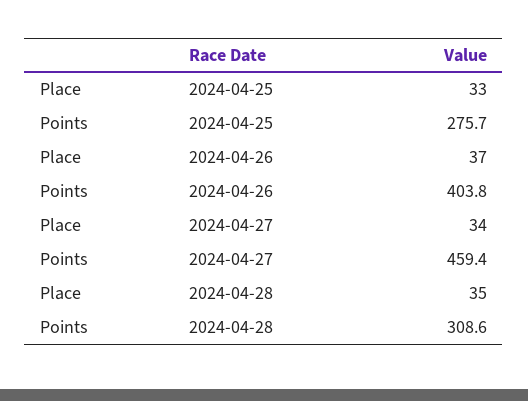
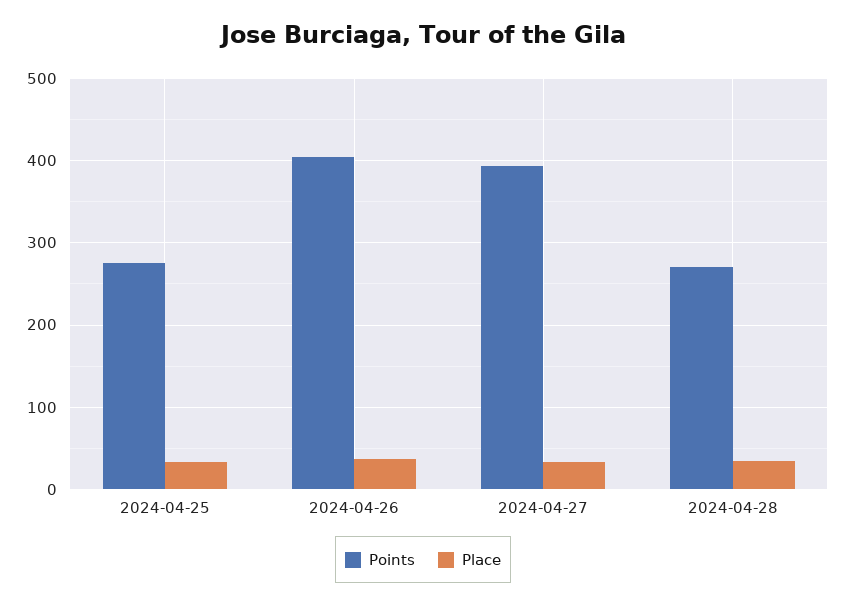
Points, 2024-04-27: 459.4 -> 390
Points, 2024-04-28: 308.6 -> 270

